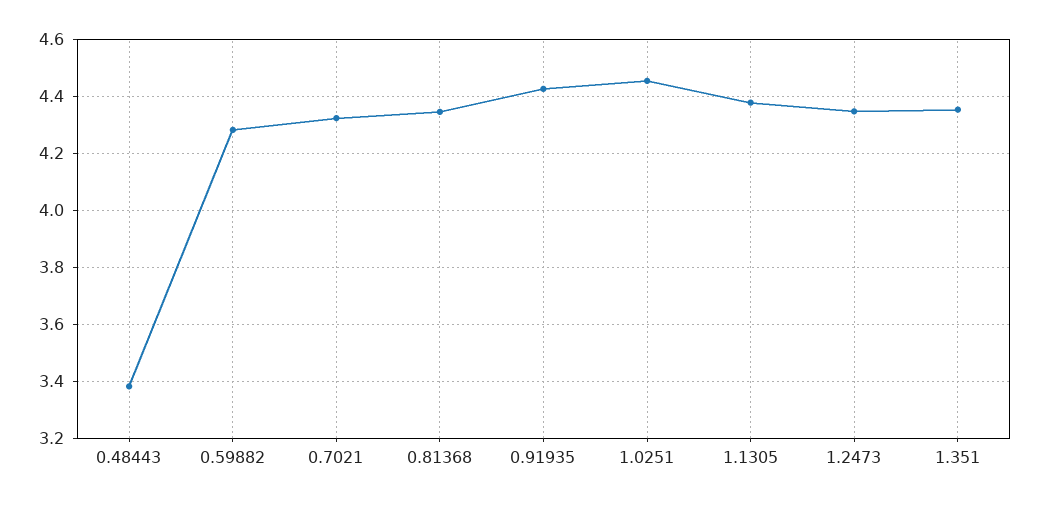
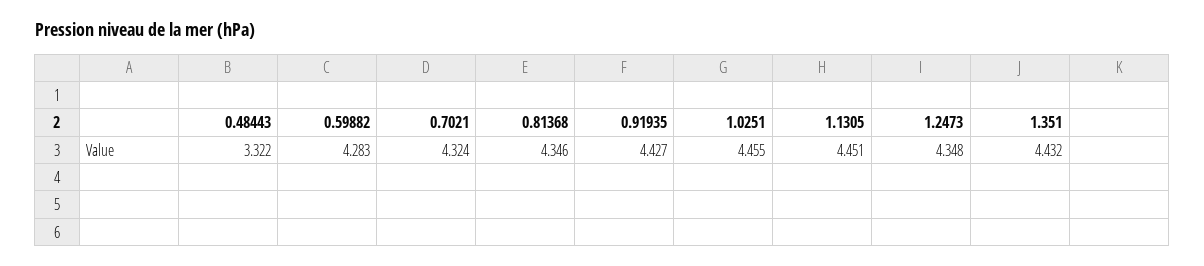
0.48443: 3.375 -> 3.322
1.1305: 4.375 -> 4.451
1.351: 4.35 -> 4.432

